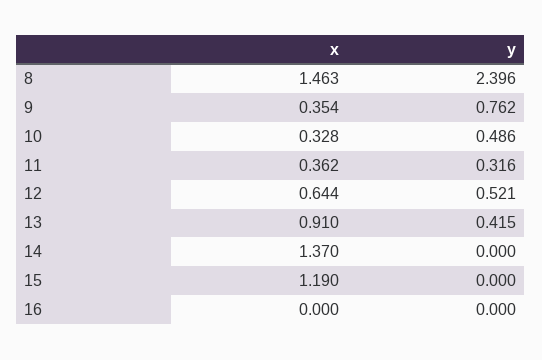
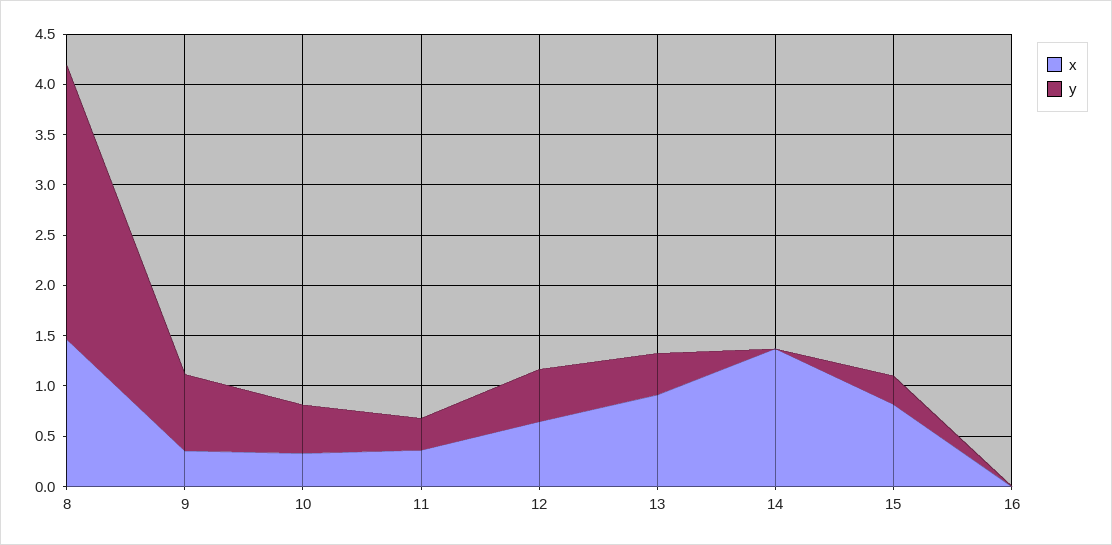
y, 8: 2.396 -> 2.7
x, 15: 1.19 -> 0.8
y, 15: 0 -> 0.3

